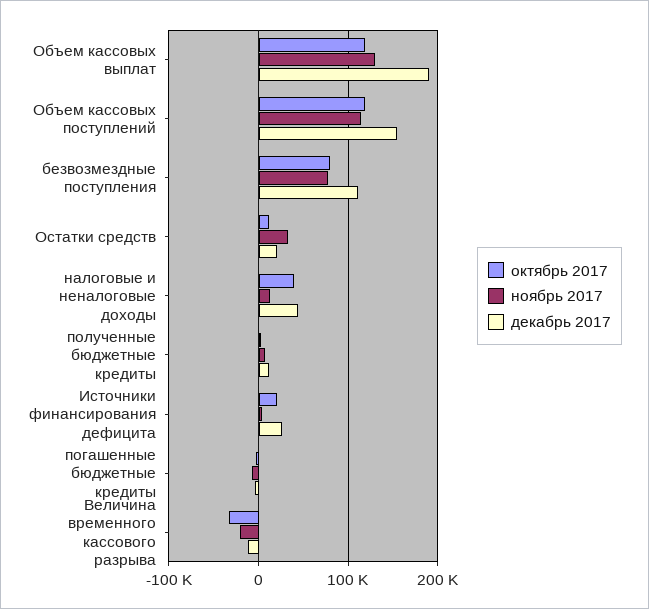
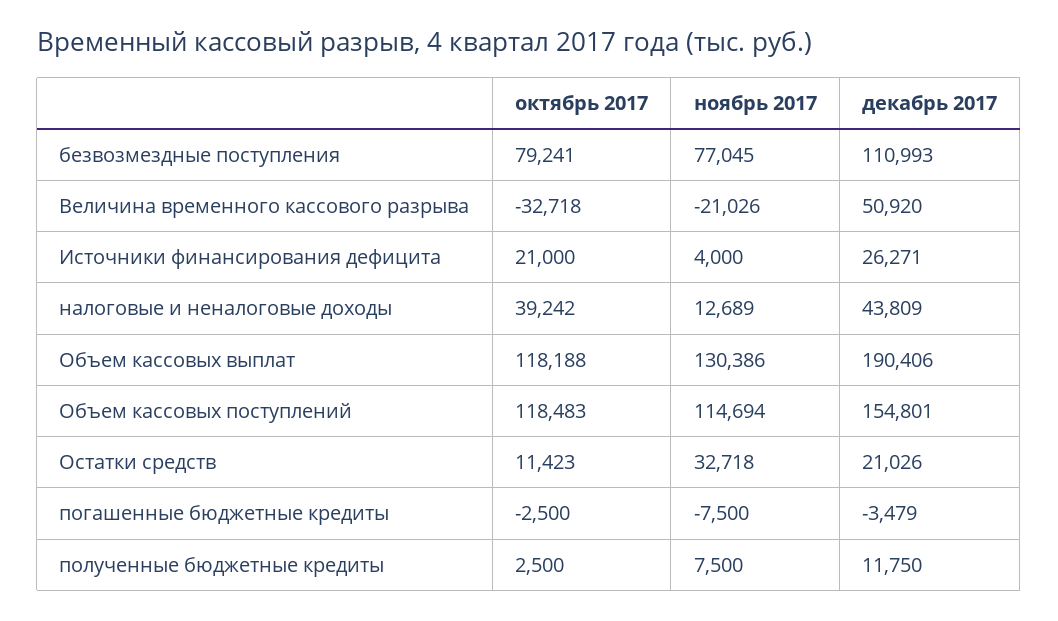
декабрь 2017, Величина временного кассового разрыва: -10000 -> 50920

